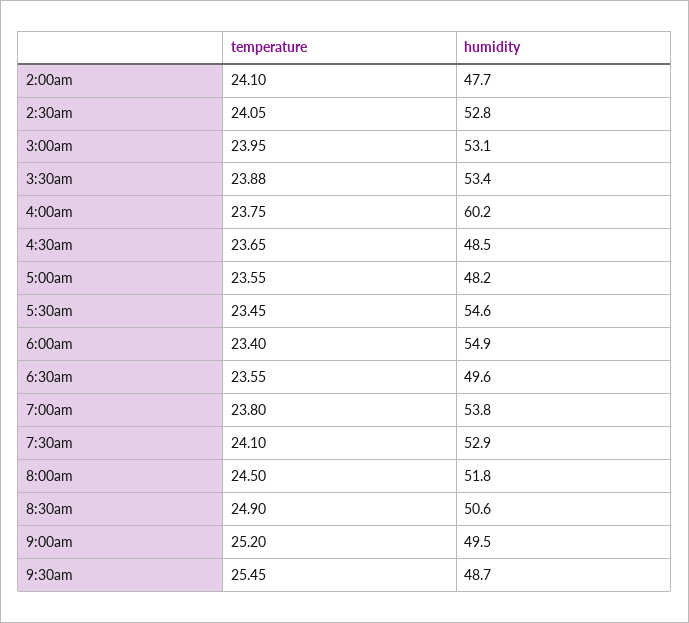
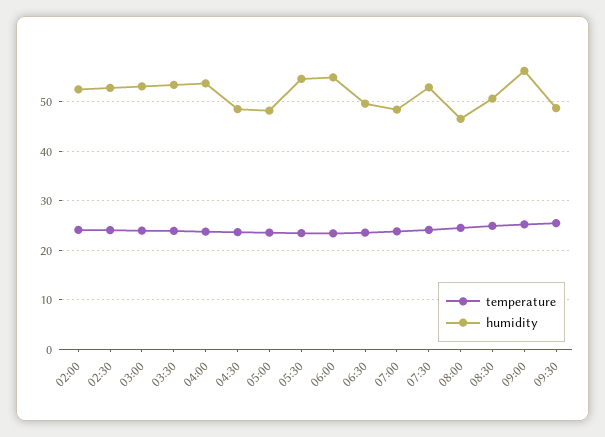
humidity, 2:00am: 47.7 -> 52
humidity, 4:00am: 60.2 -> 54
humidity, 7:00am: 53.8 -> 48
humidity, 8:00am: 51.8 -> 46
humidity, 9:00am: 49.5 -> 56

